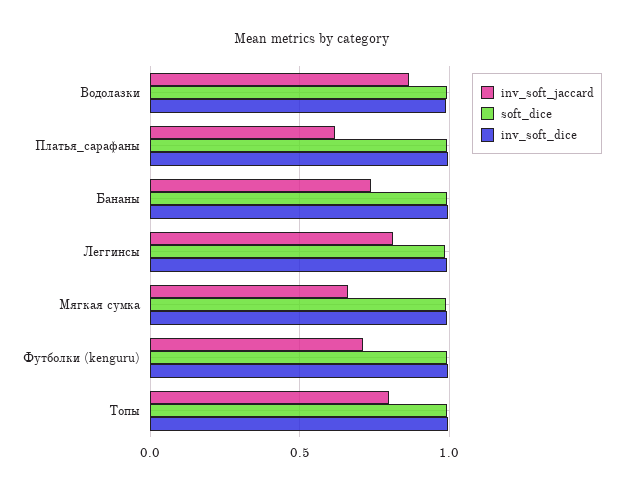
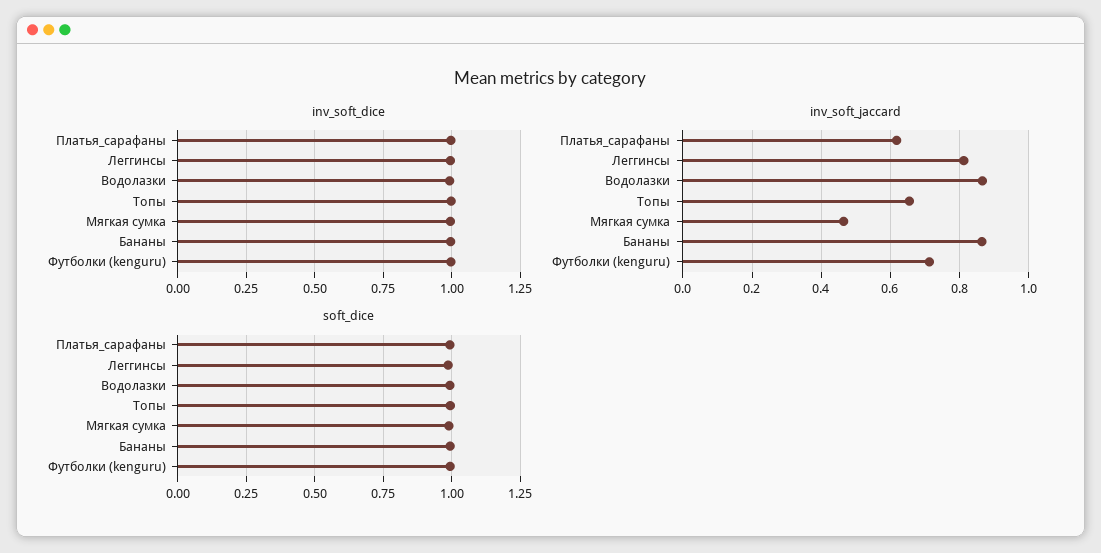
inv_soft_jaccard, Бананы: 0.75 -> 0.86
inv_soft_jaccard, Мягкая сумка: 0.65 -> 0.46
inv_soft_jaccard, Топы: 0.8 -> 0.66

